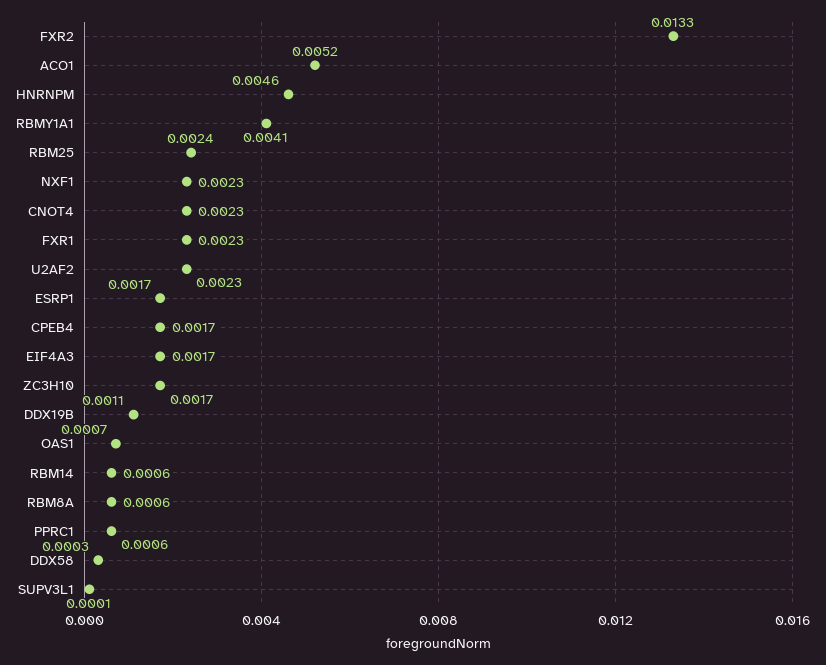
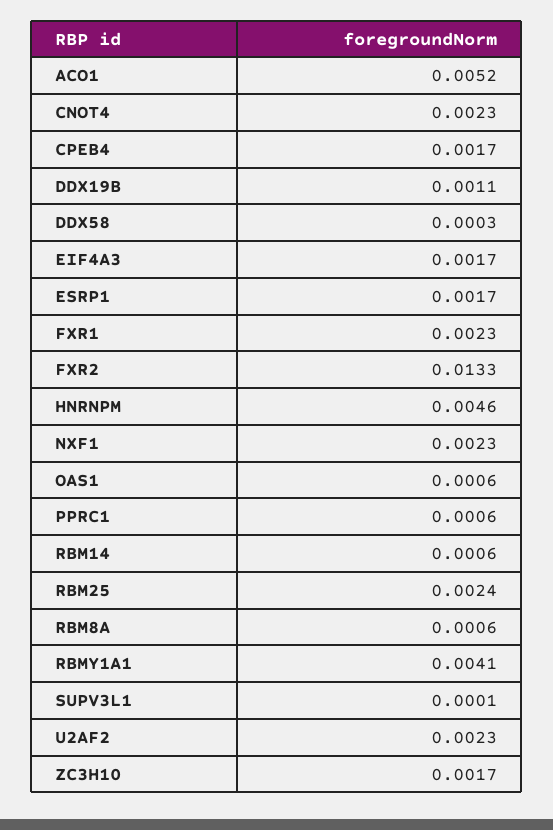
OAS1: 0.0007 -> 0.0006

